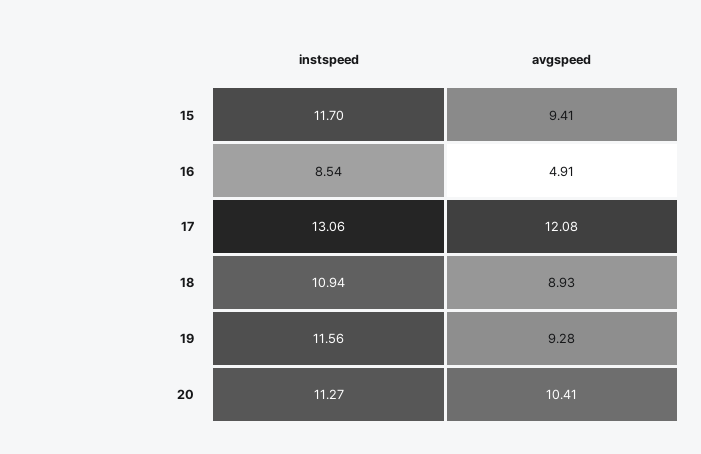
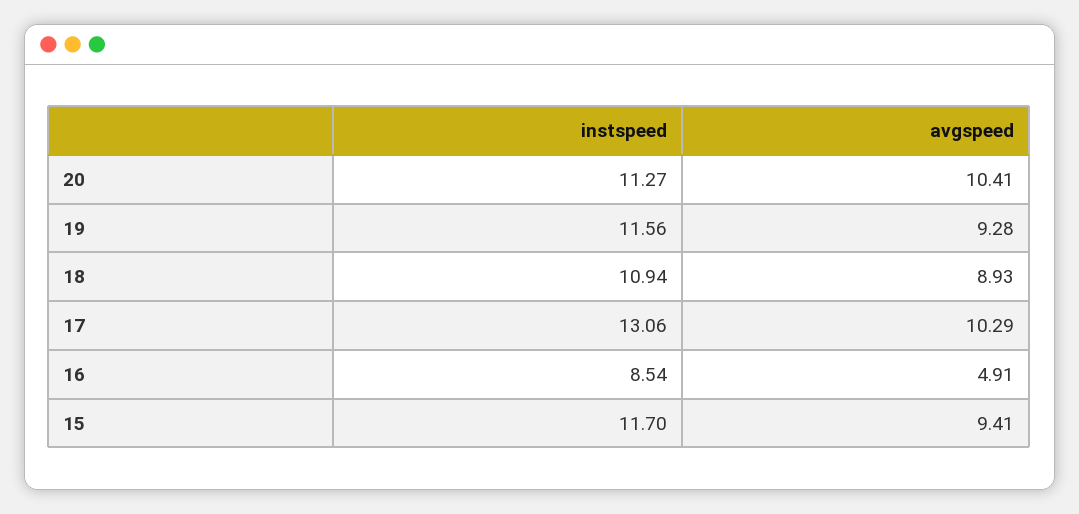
avgspeed, 17: 12.08 -> 10.29

